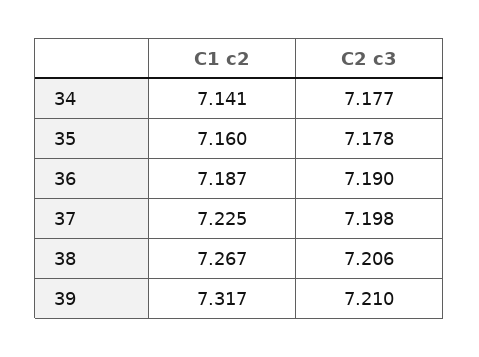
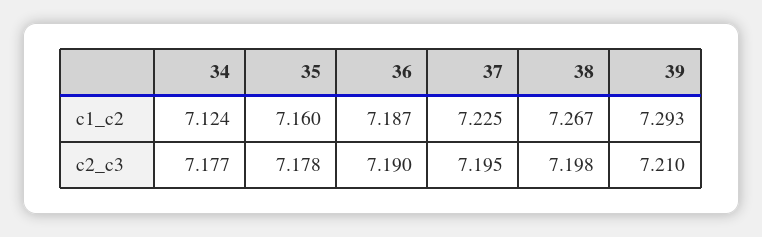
C1 c2, 34: 7.141 -> 7.124
C2 c3, 37: 7.198 -> 7.195
C2 c3, 38: 7.206 -> 7.198
C1 c2, 39: 7.317 -> 7.293

